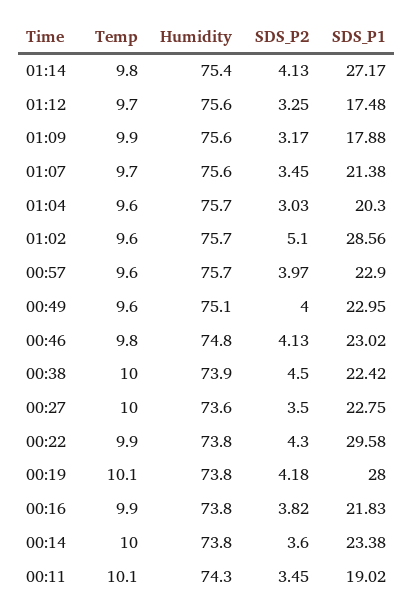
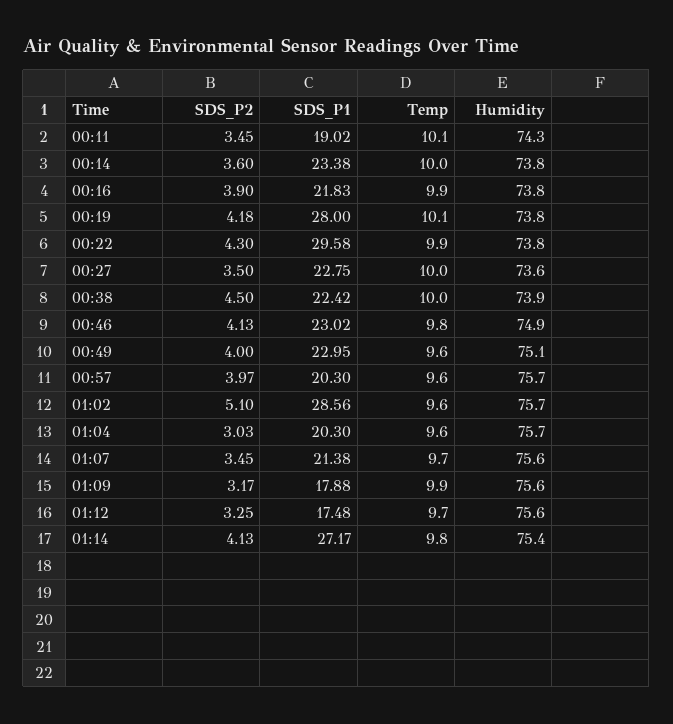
SDS_P1, 00:57: 22.9 -> 20.3
Humidity, 00:46: 74.8 -> 74.9
SDS_P2, 00:16: 3.82 -> 3.9

